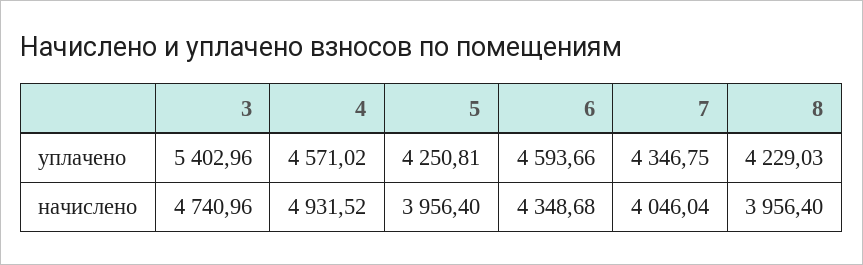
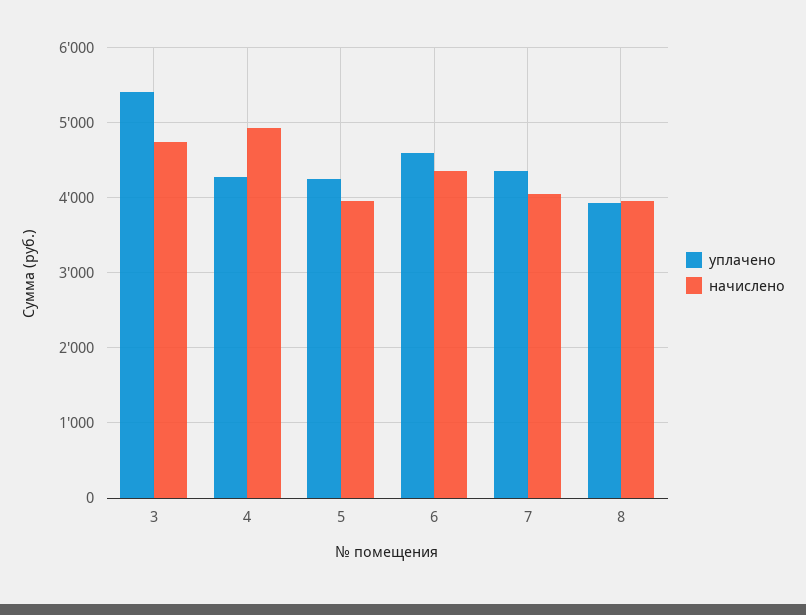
уплачено, 4: 4571.02 -> 4300
уплачено, 8: 4229.03 -> 3900

